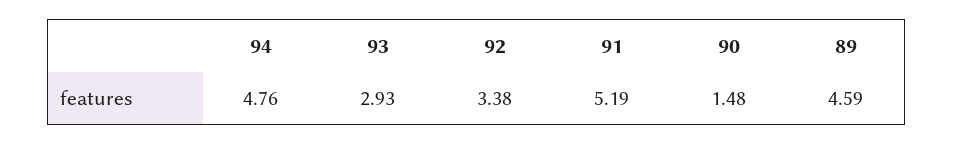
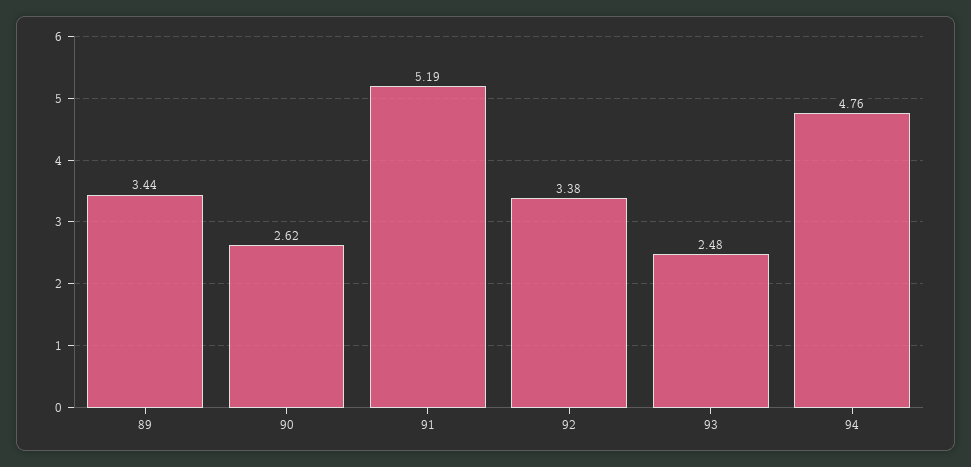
93: 2.93 -> 2.48
90: 1.48 -> 2.62
89: 4.59 -> 3.44

